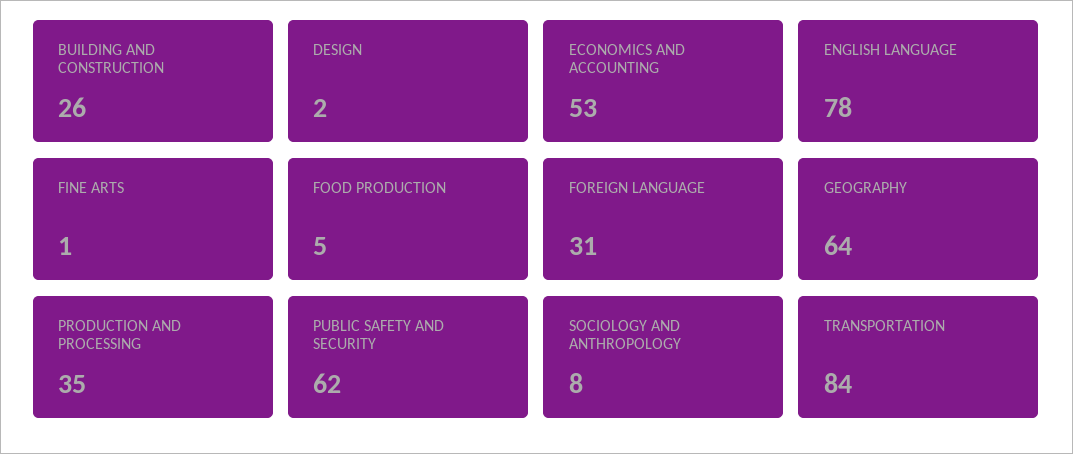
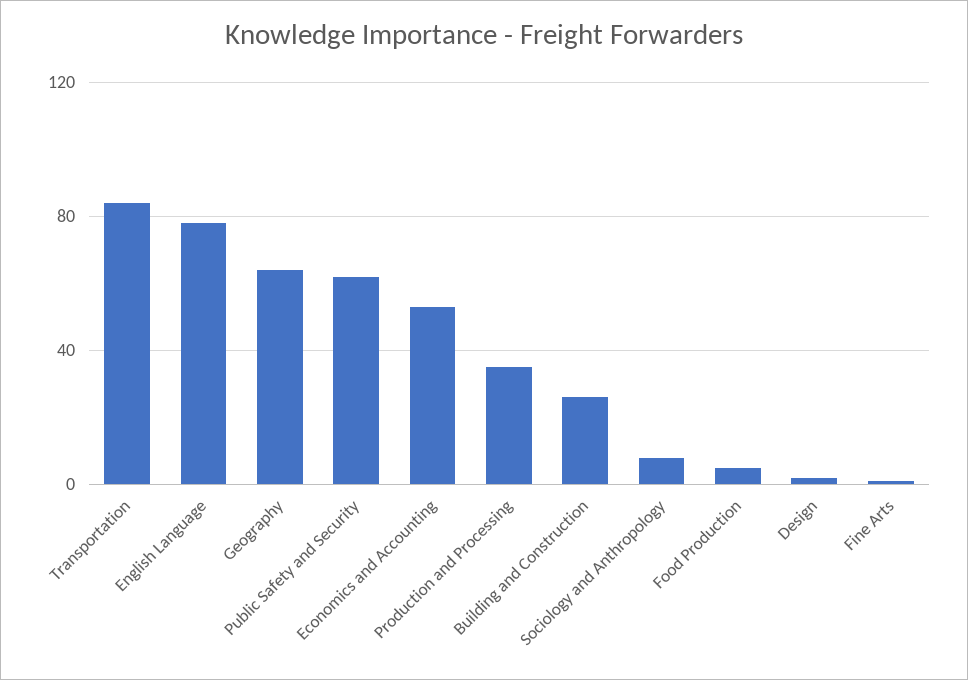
FOREIGN LANGUAGE: 31 -> none

